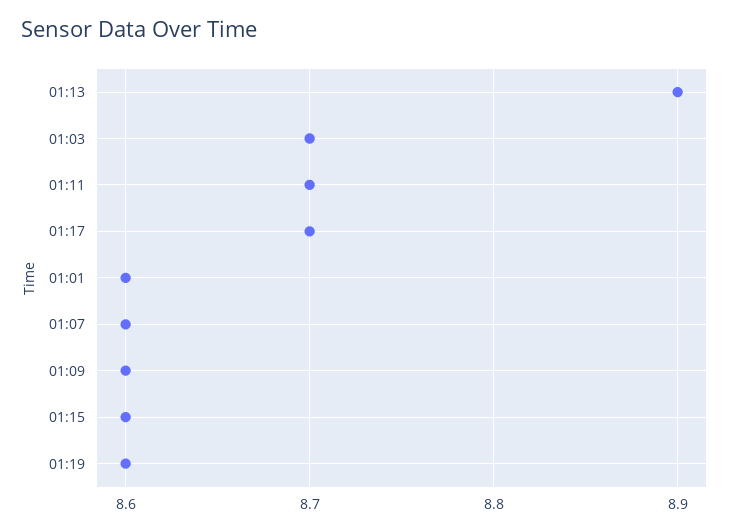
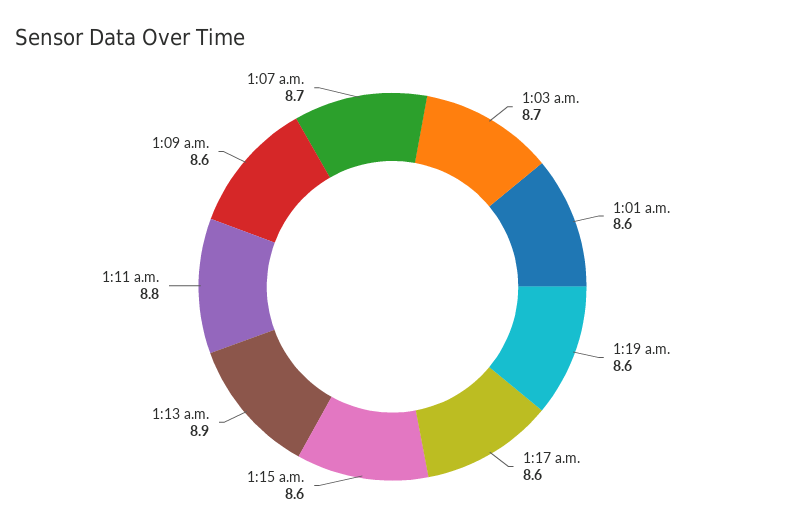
01:11: 8.7 -> 8.8
01:17: 8.7 -> 8.6
01:07: 8.6 -> 8.7

